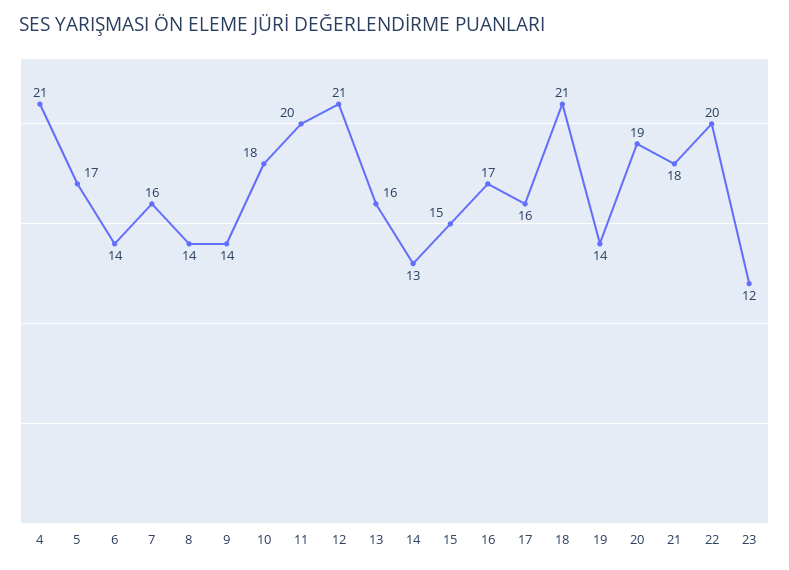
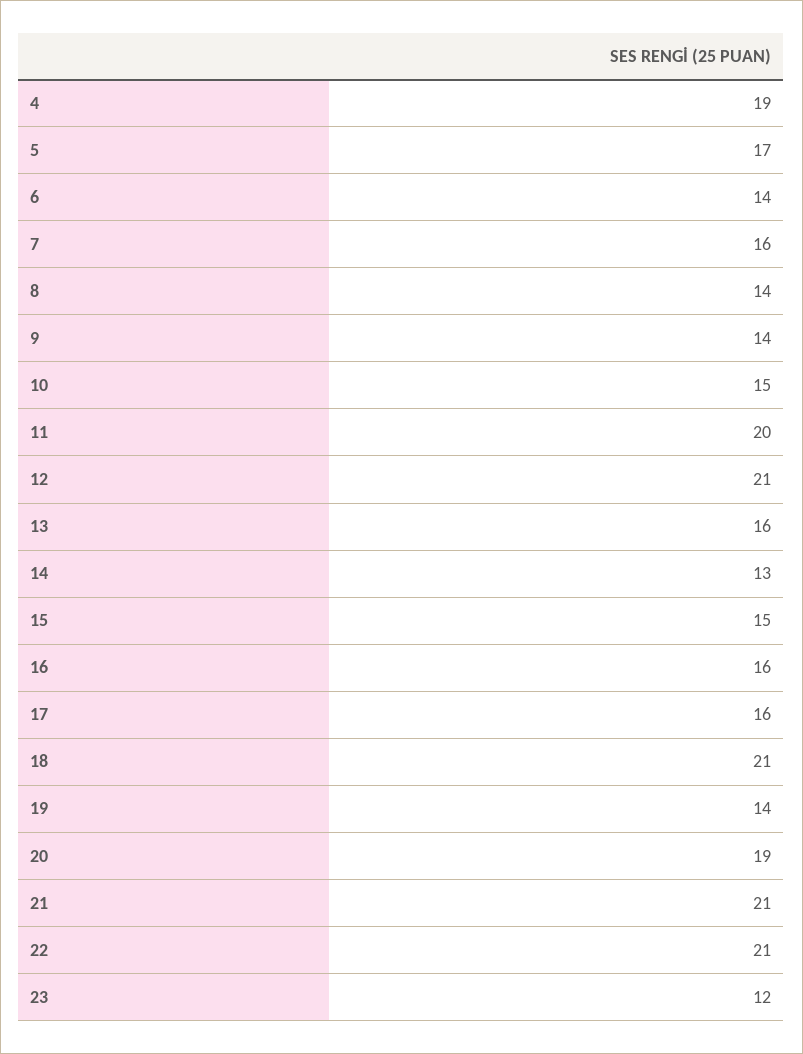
4: 21 -> 19
10: 18 -> 15
16: 17 -> 16
21: 18 -> 21
22: 20 -> 21

